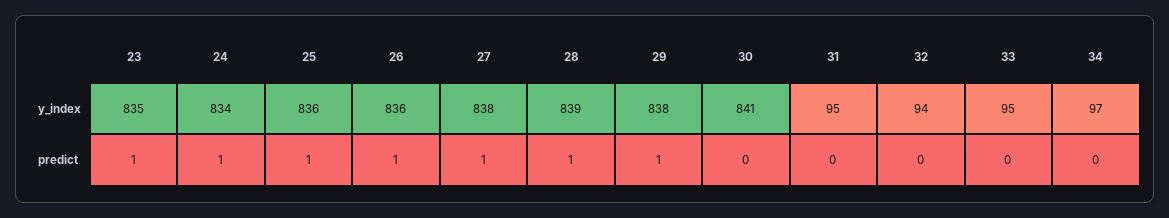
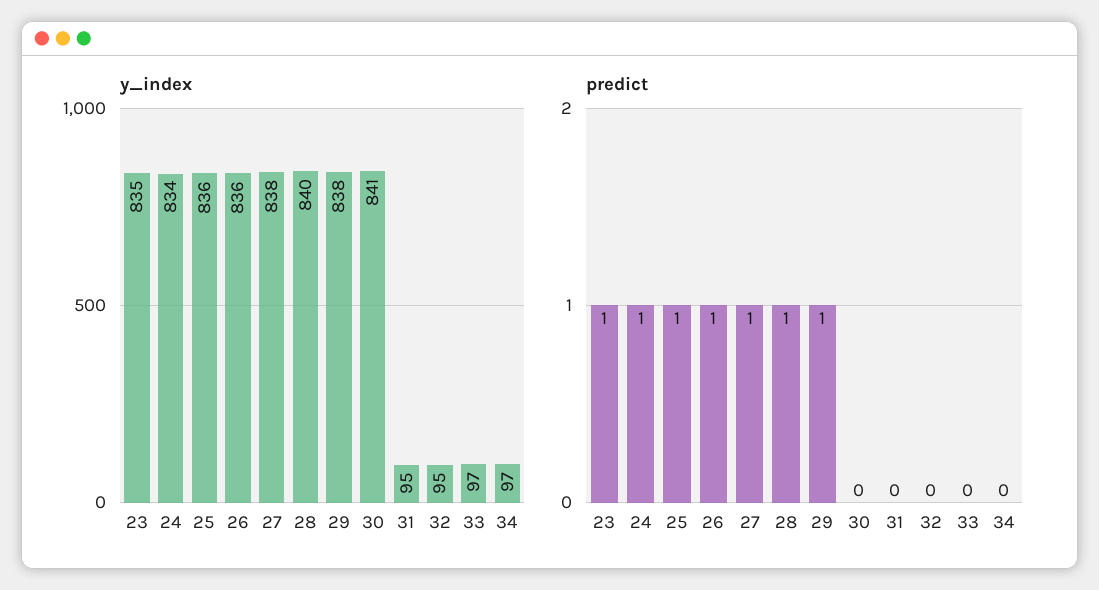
y_index, 28: 839 -> 840
y_index, 32: 94 -> 95
y_index, 33: 95 -> 97

